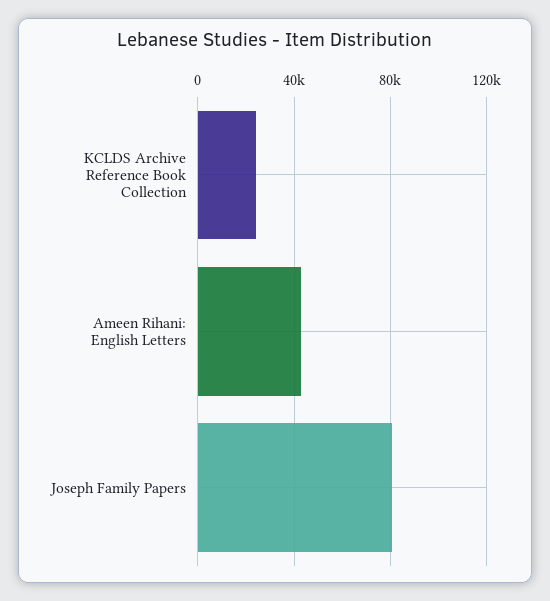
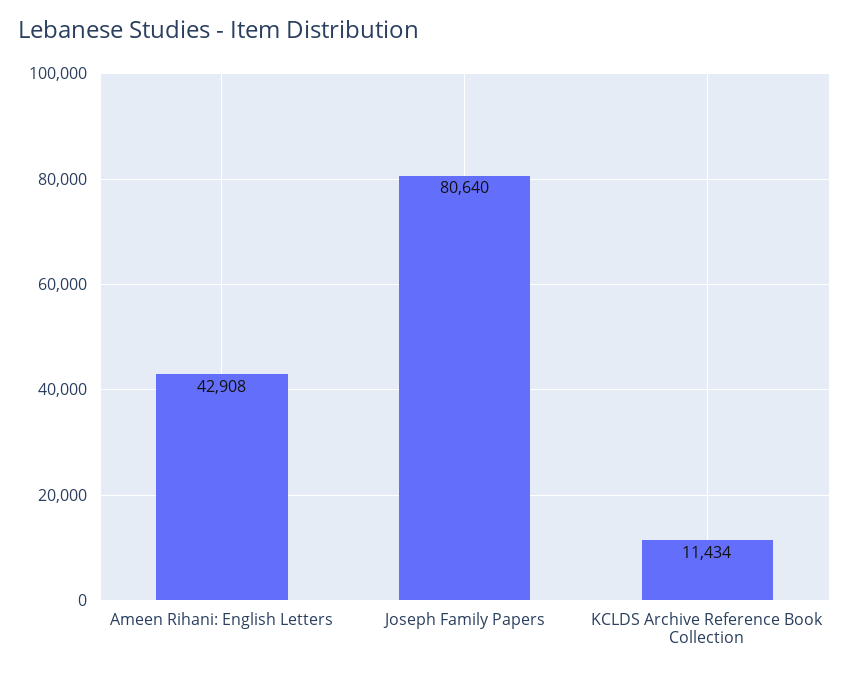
KCLDS Archive Reference Book Collection: 25000 -> 11434

